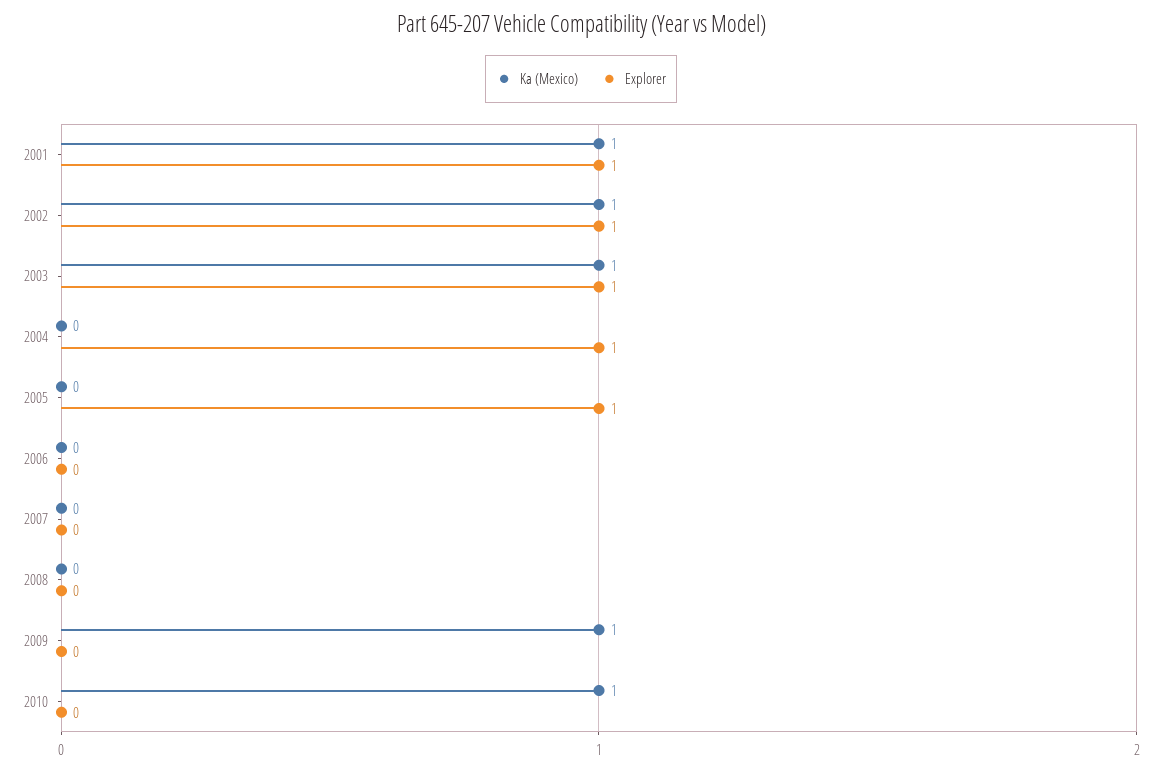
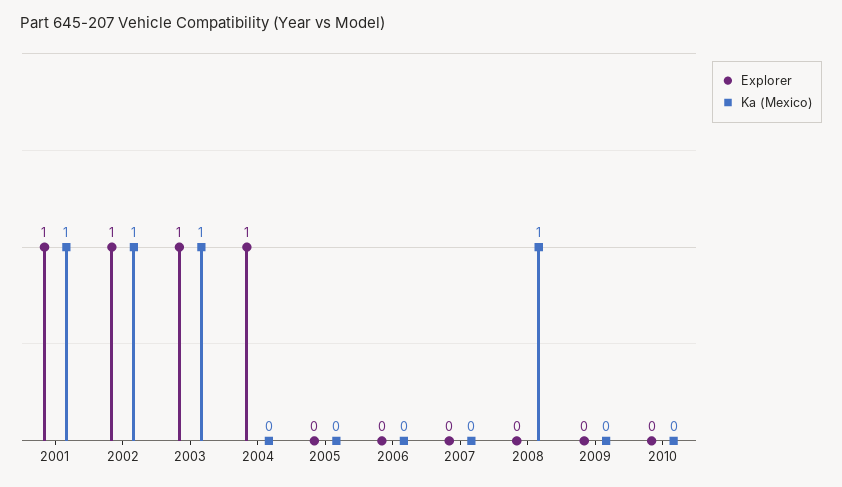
Explorer, 2005: 1 -> 0
Ka (Mexico), 2008: 0 -> 1
Ka (Mexico), 2009: 1 -> 0
Ka (Mexico), 2010: 1 -> 0

